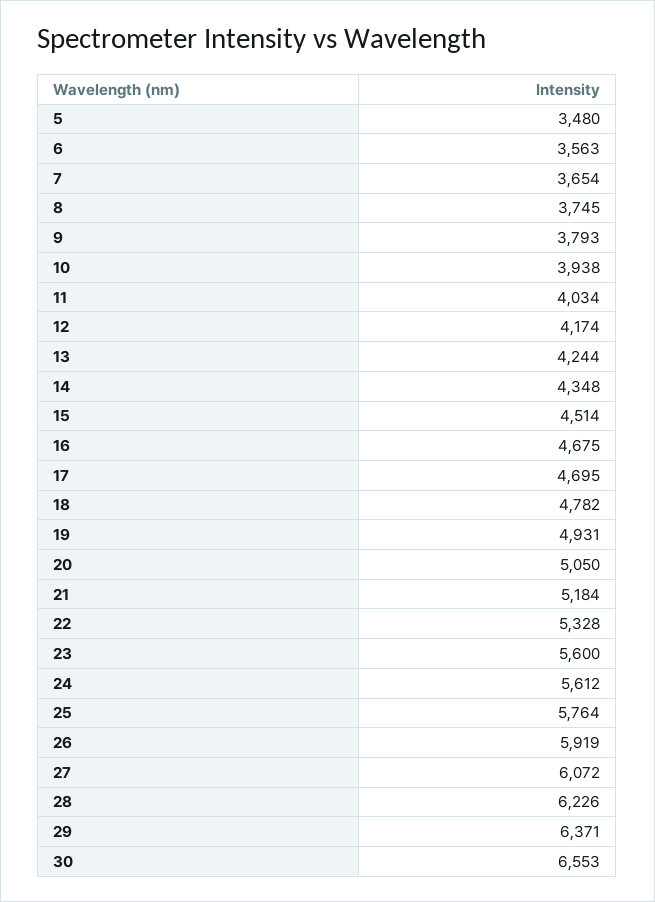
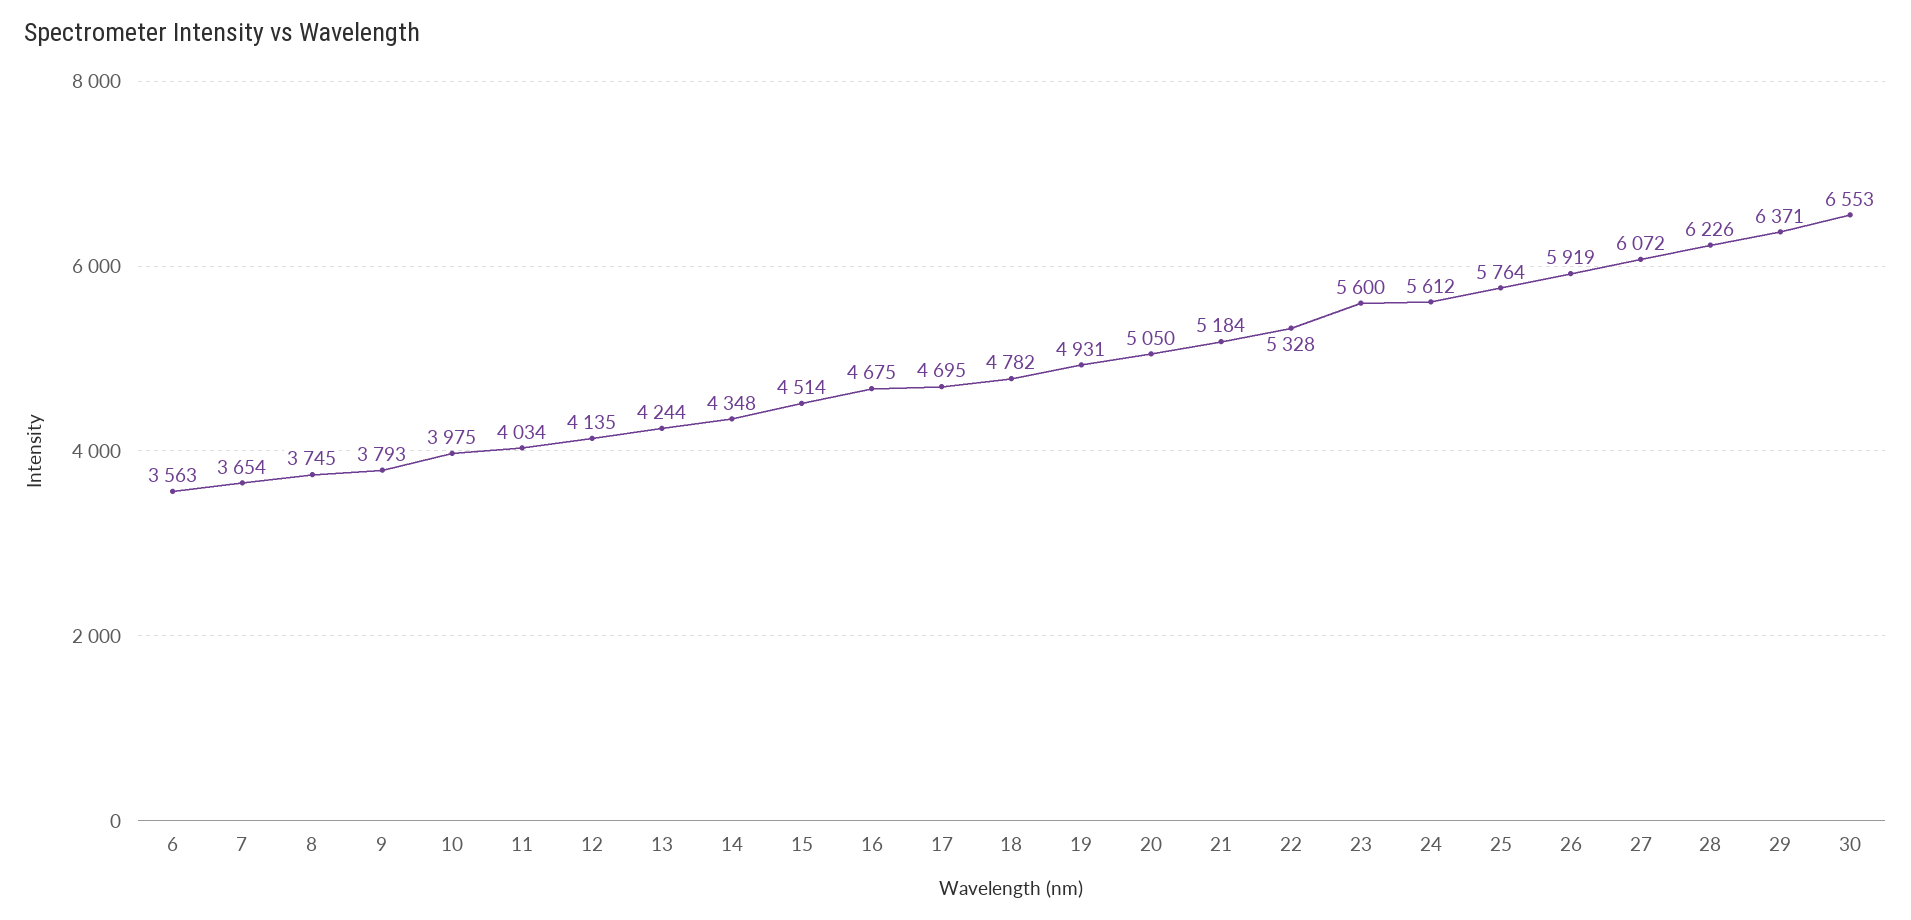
5: 3480 -> none
10: 3938 -> 3975
12: 4174 -> 4135

